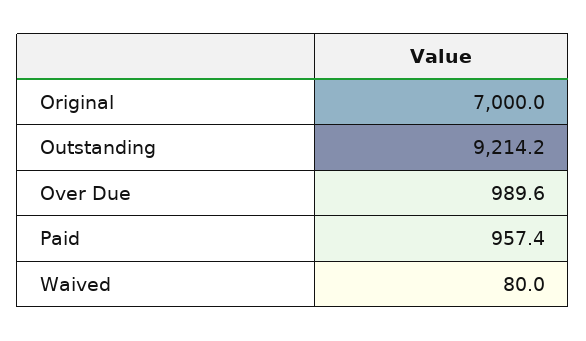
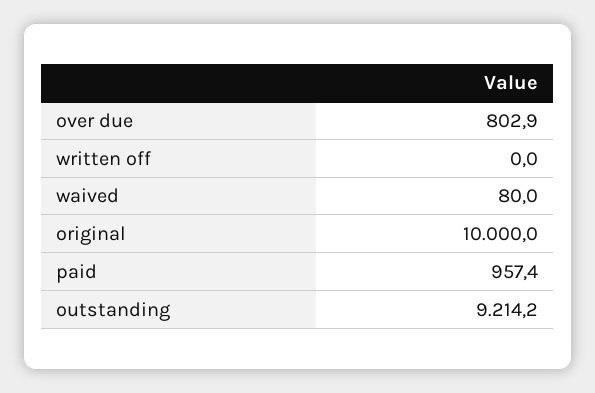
Original: 7000 -> 10000
Over Due: 989.6 -> 802.9
written off: none -> 0

